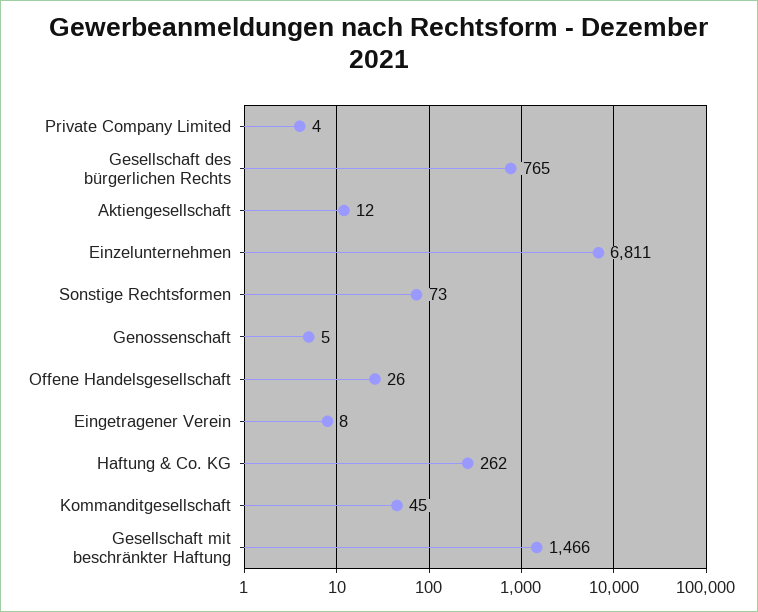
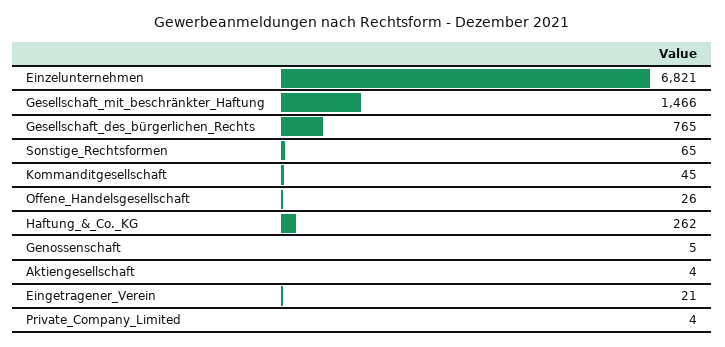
Aktiengesellschaft: 12 -> 4
Einzelunternehmen: 6811 -> 6821
Sonstige Rechtsformen: 73 -> 65
Eingetragener Verein: 8 -> 21

